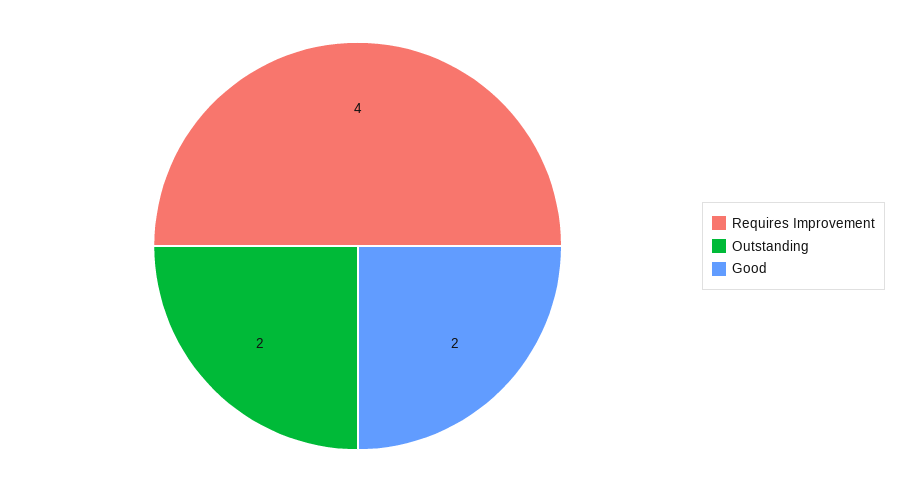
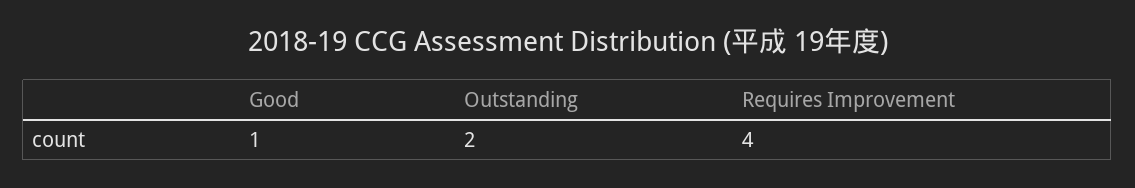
Good: 2 -> 1

